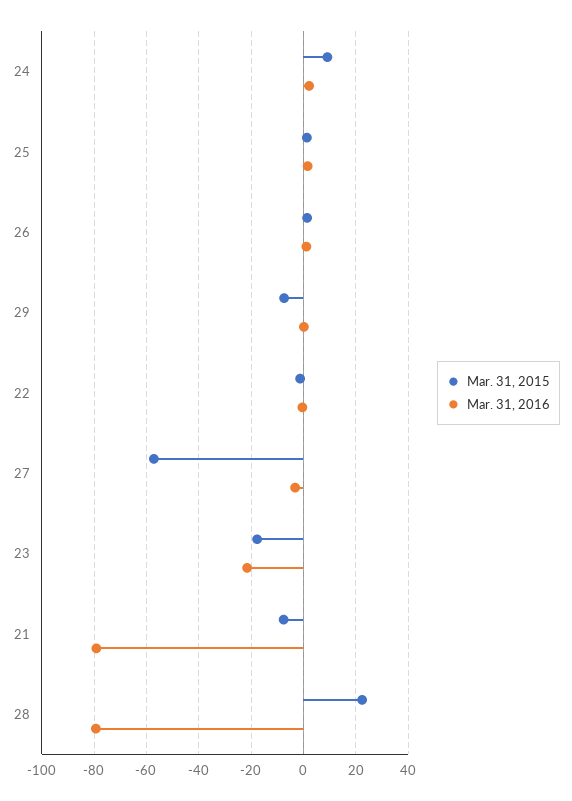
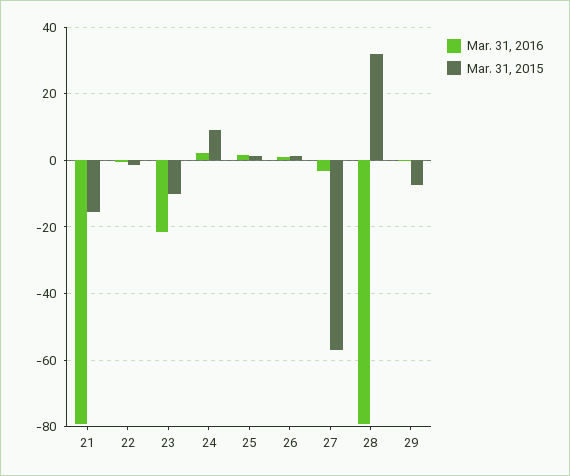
Mar. 31, 2015, 23: -17.5 -> -10
Mar. 31, 2015, 21: -7.5 -> -16
Mar. 31, 2015, 28: 22.5 -> 32

